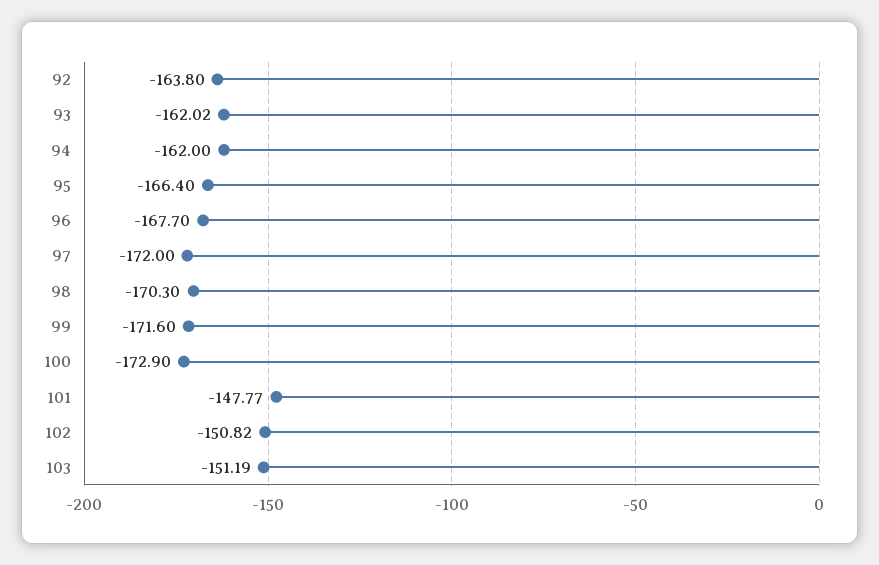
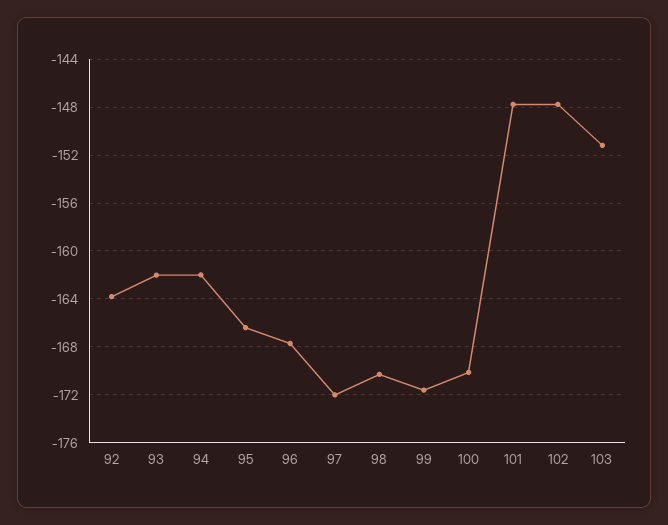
100: -172.9 -> -170
102: -150.82 -> -148

